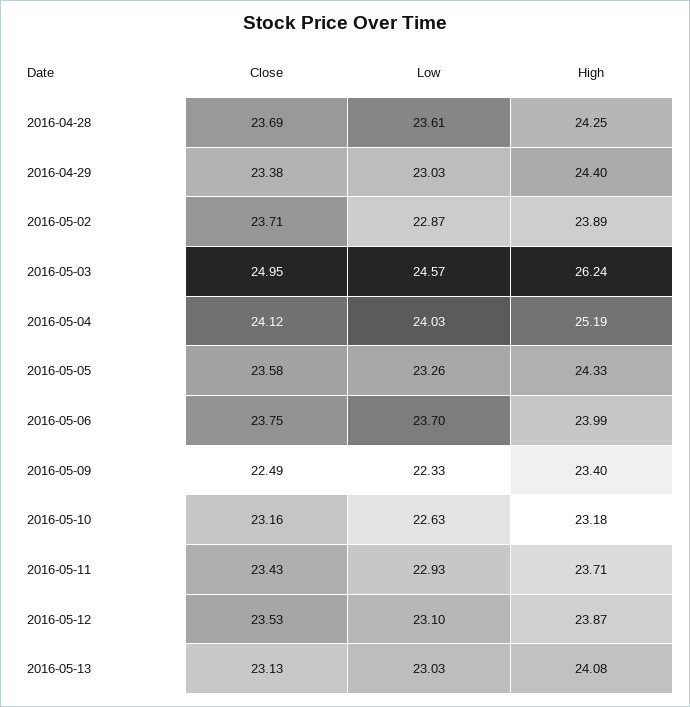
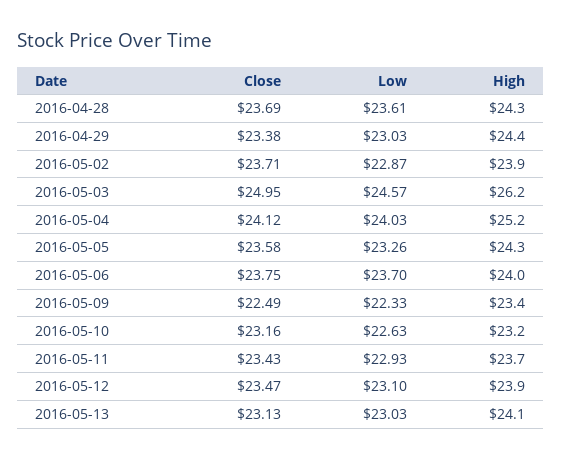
Close, 2016-05-12: 23.53 -> 23.47

